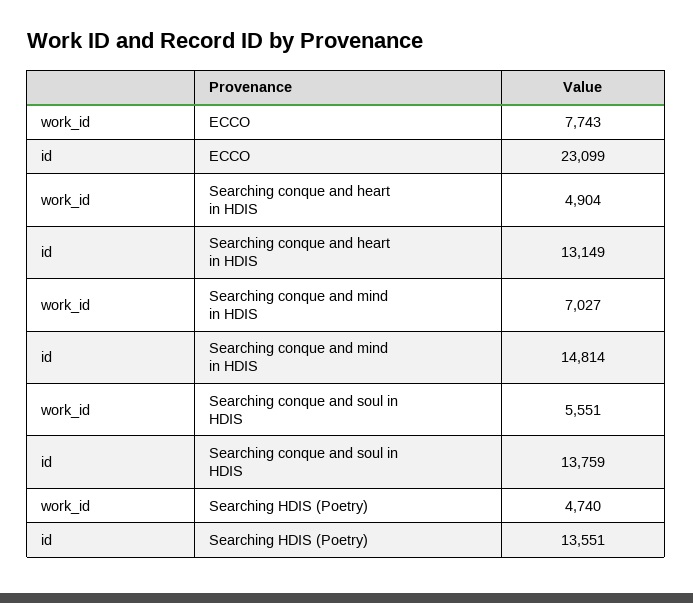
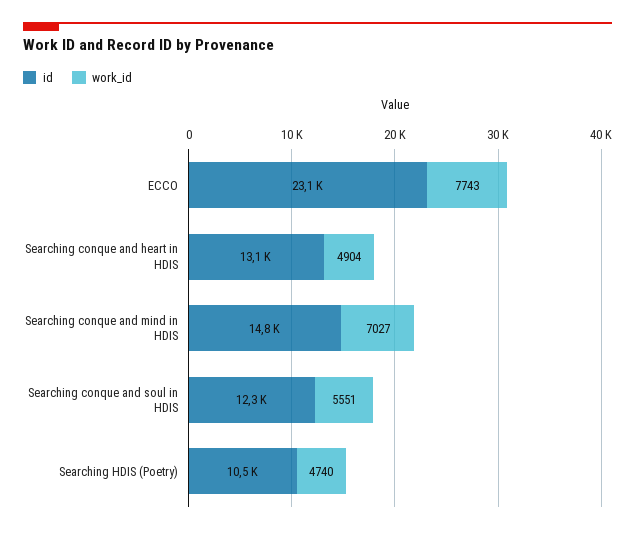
id, Searching conque and soul in HDIS: 13759 -> 12300
id, Searching HDIS (Poetry): 13551 -> 10500

